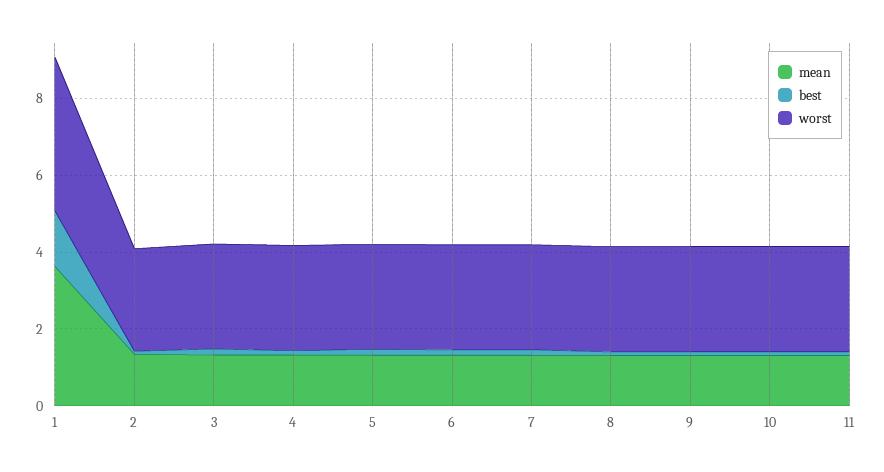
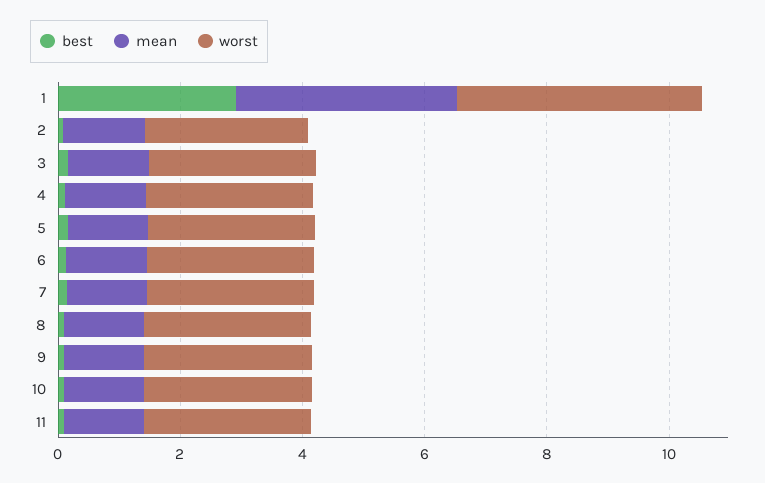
best, 1: 1.5 -> 3

